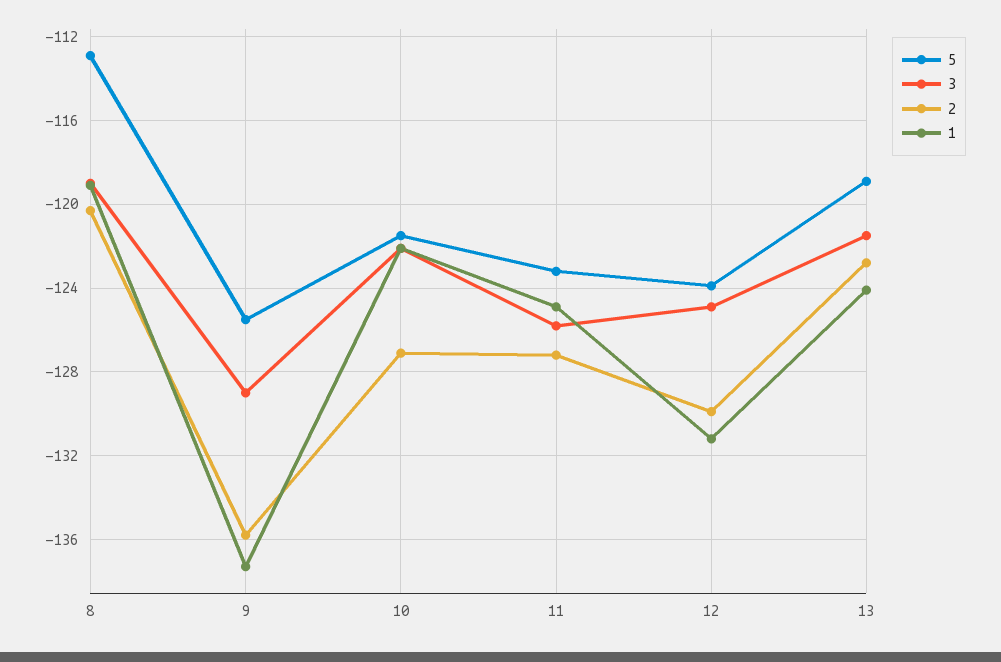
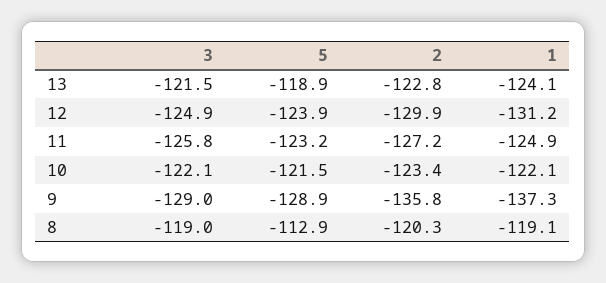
5, 9: -125.5 -> -128.9
2, 10: -127 -> -123.4

